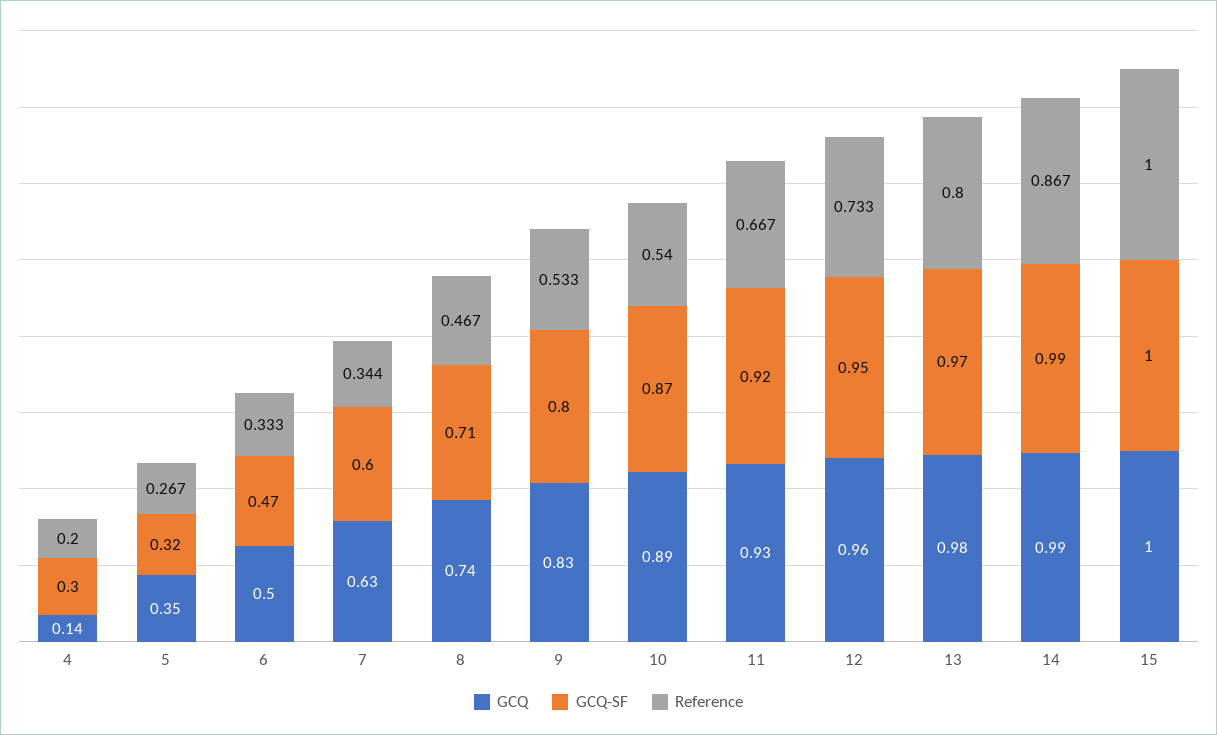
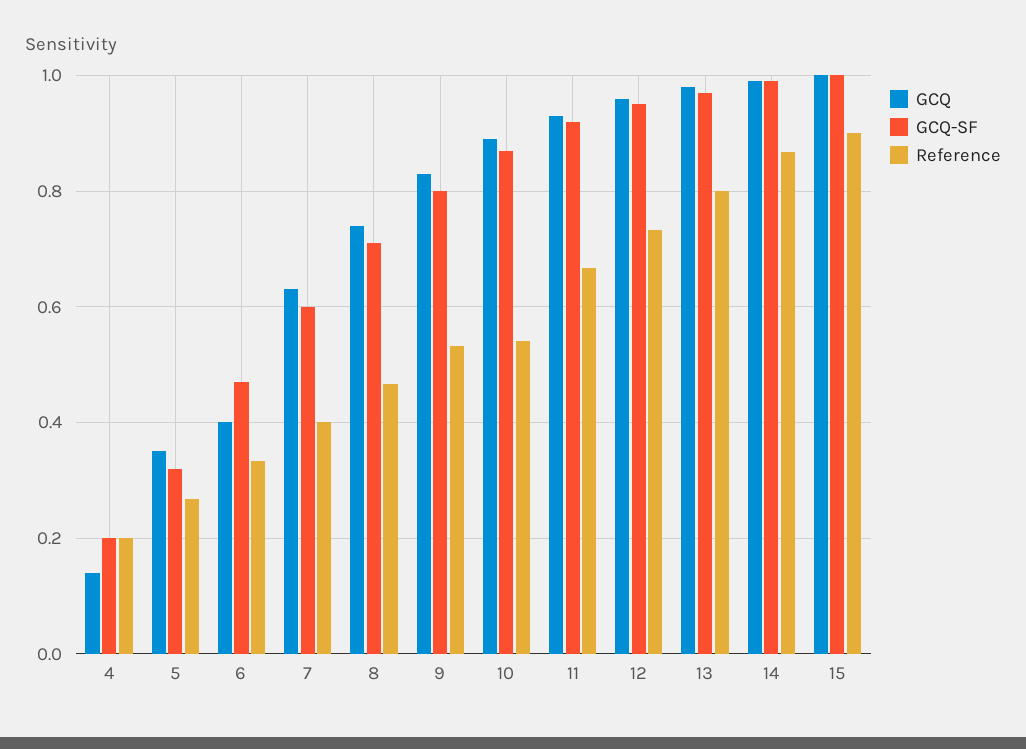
GCQ-SF, 4: 0.3 -> 0.2
GCQ, 6: 0.5 -> 0.4
Reference, 7: 0.344 -> 0.4
Reference, 15: 1 -> 0.9

